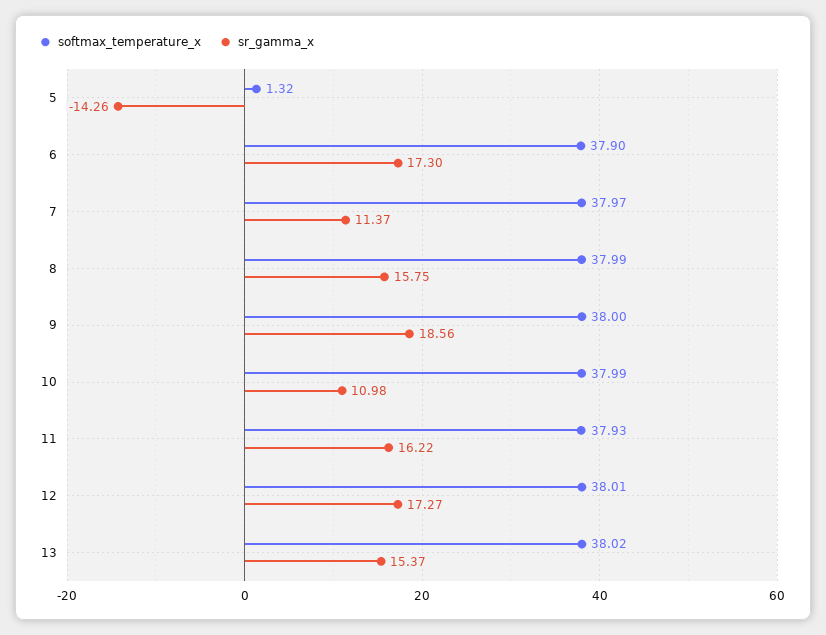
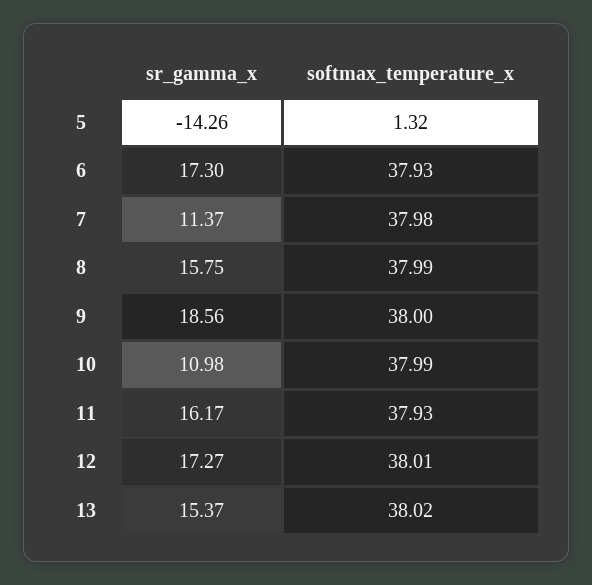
softmax_temperature_x, 6: 37.9 -> 37.93
softmax_temperature_x, 7: 37.97 -> 37.98
sr_gamma_x, 11: 16.22 -> 16.17

